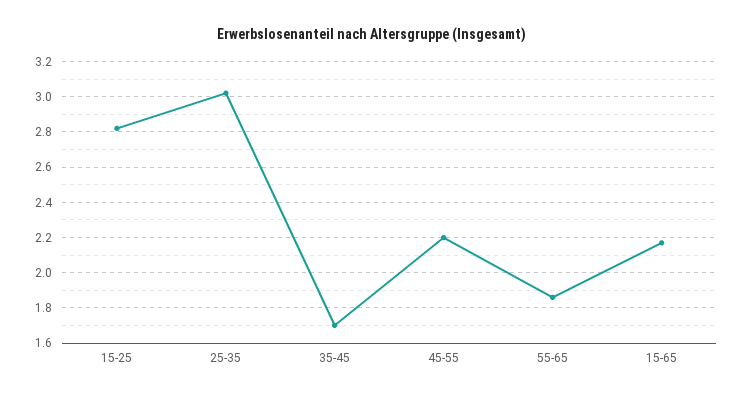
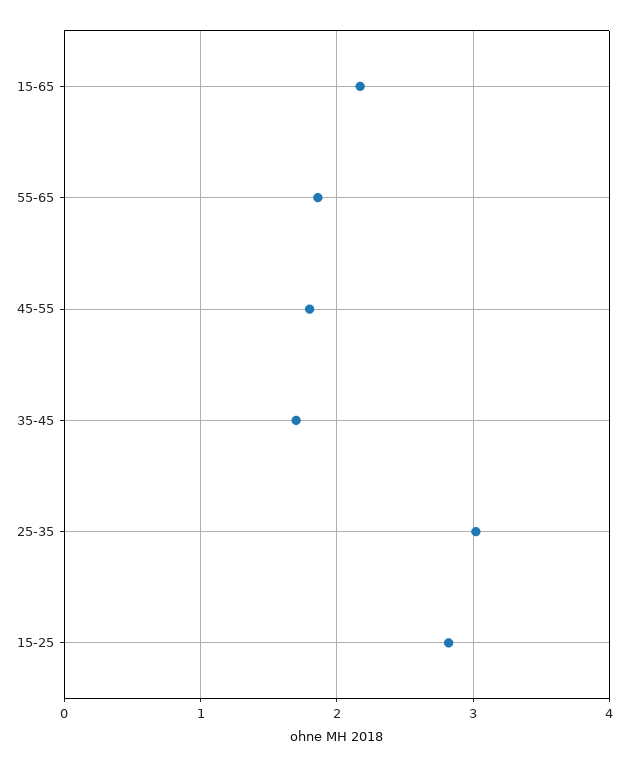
45-55: 2.2 -> 1.8

